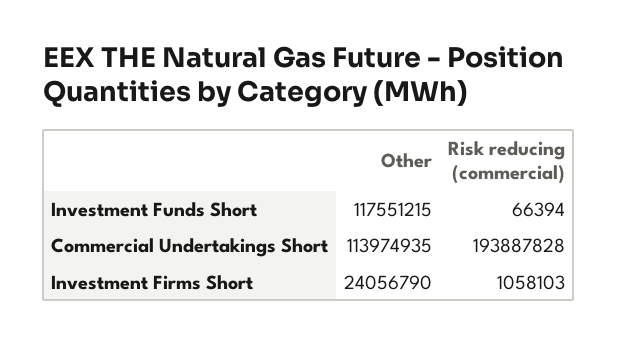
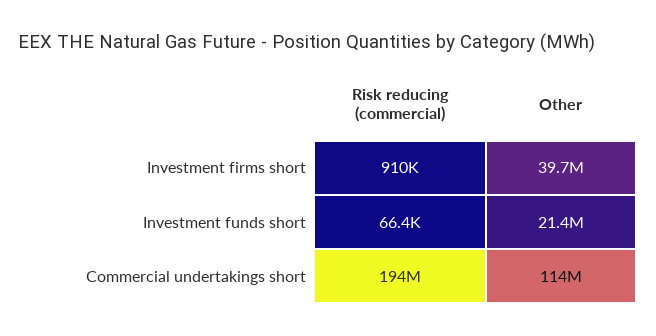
Other, Investment Funds Short: 117551215 -> 21400000
Other, Investment Firms Short: 24056790 -> 39700000
Risk reducing (commercial), Investment Firms Short: 1058103 -> 910000

